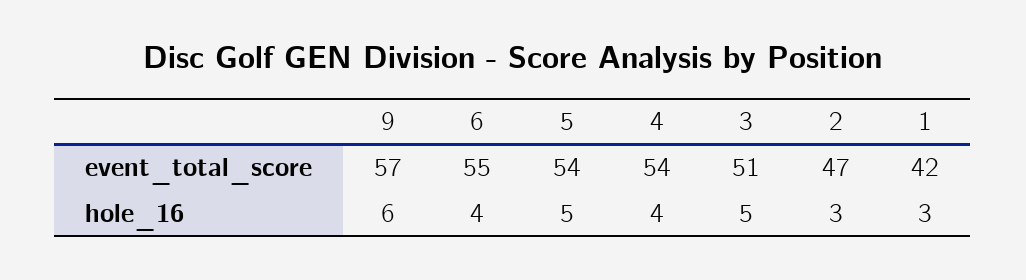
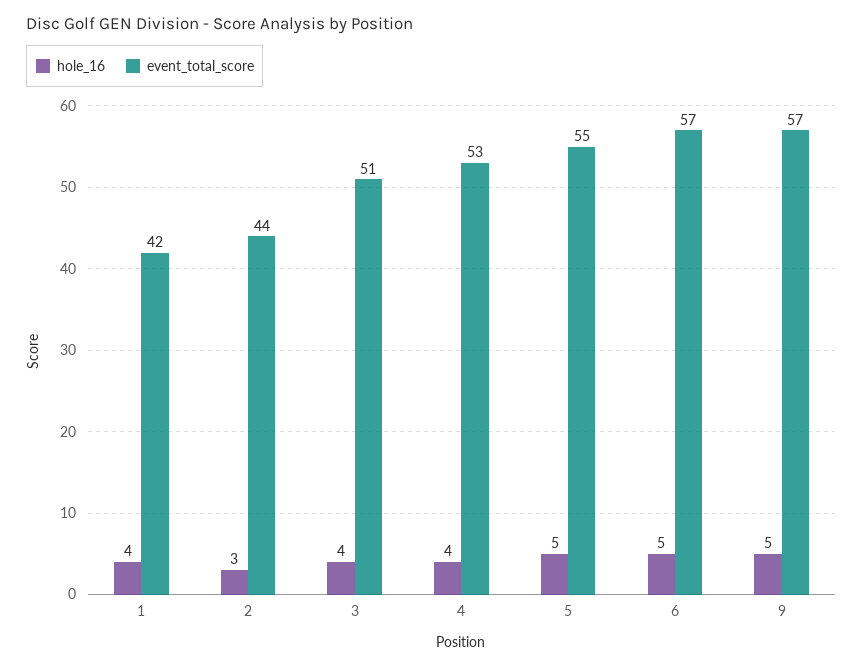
event_total_score, 6: 55 -> 57
event_total_score, 5: 54 -> 55
event_total_score, 4: 54 -> 53
event_total_score, 2: 47 -> 44
hole_16, 9: 6 -> 5
hole_16, 6: 4 -> 5
hole_16, 3: 5 -> 4
hole_16, 1: 3 -> 4

